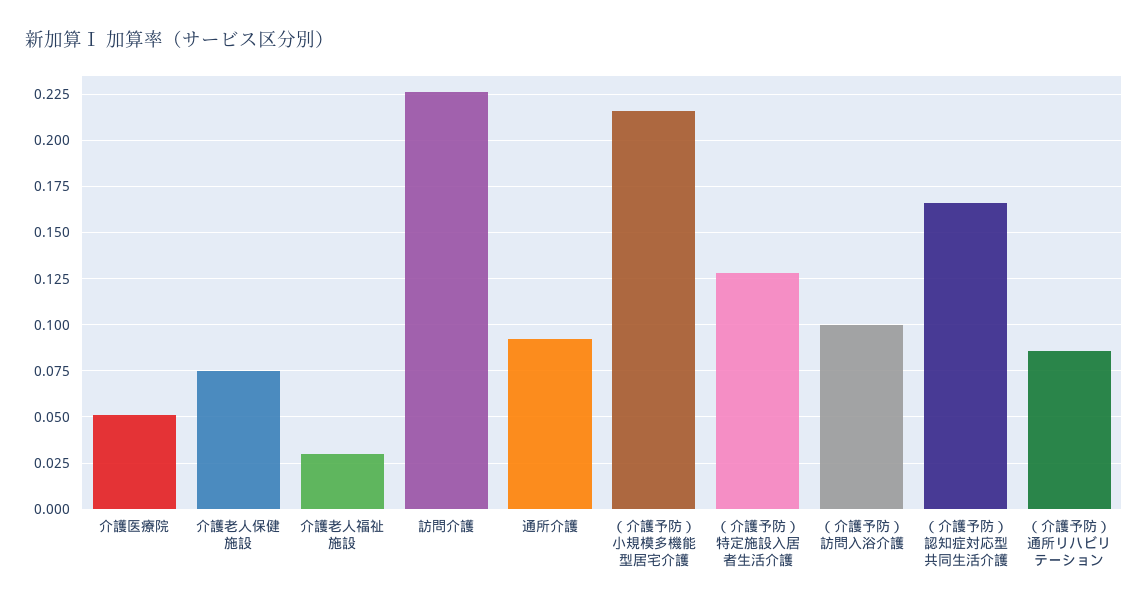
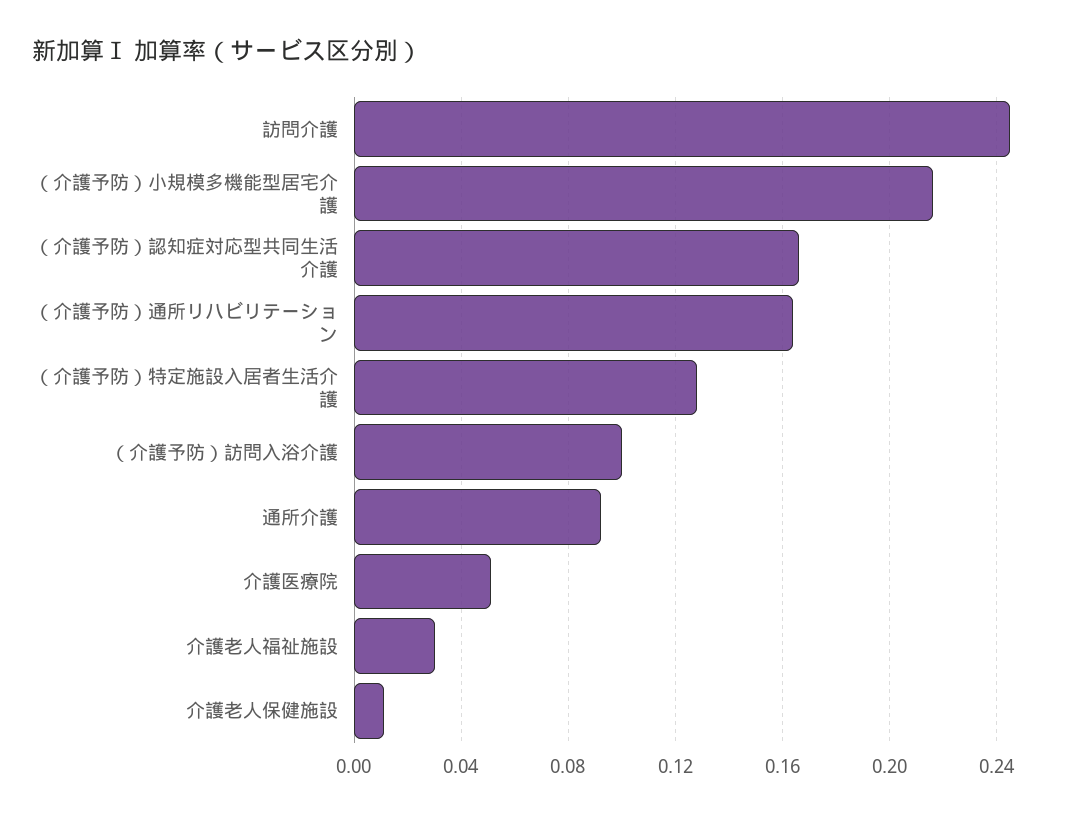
介護老人保健施設: 0.075 -> 0.01
訪問介護: 0.225 -> 0.245
（介護予防）通所リハビリテーション: 0.085 -> 0.165

